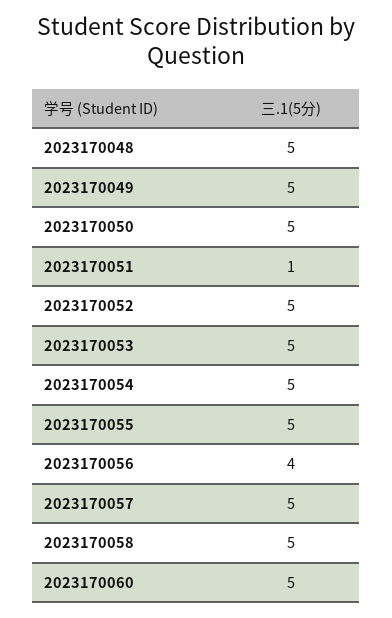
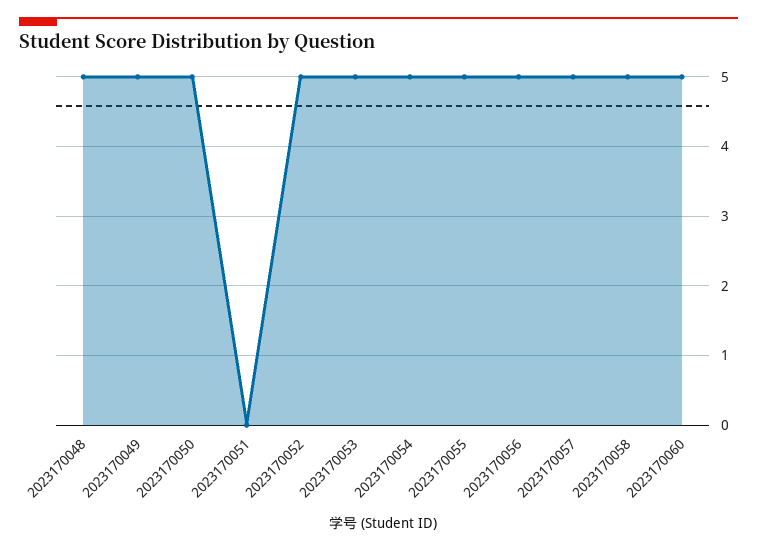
2023170051: 1 -> 0
2023170056: 4 -> 5

